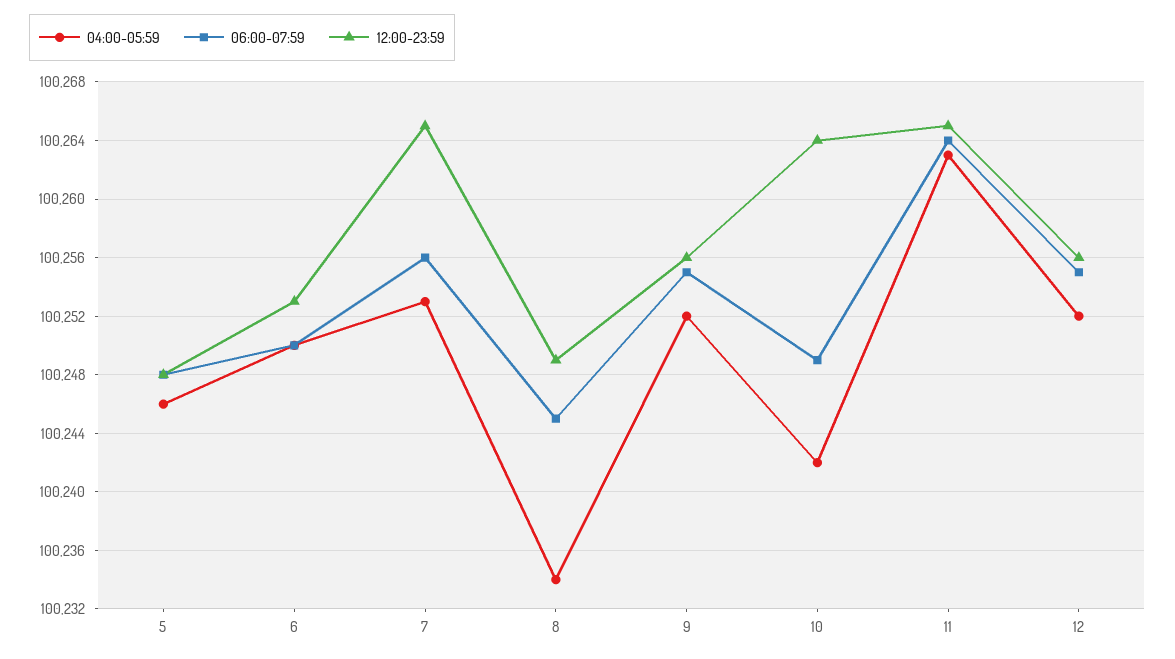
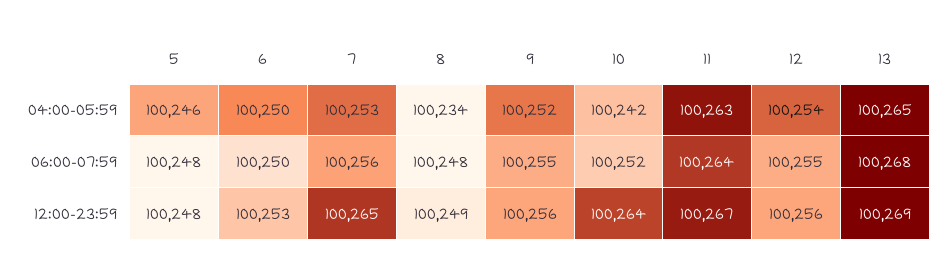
06:00-07:59, 8: 100245 -> 100248
06:00-07:59, 10: 100249 -> 100252
12:00-23:59, 11: 100265 -> 100267
04:00-05:59, 12: 100252 -> 100254
04:00-05:59, 13: none -> 100265
06:00-07:59, 13: none -> 100268
12:00-23:59, 13: none -> 100269

